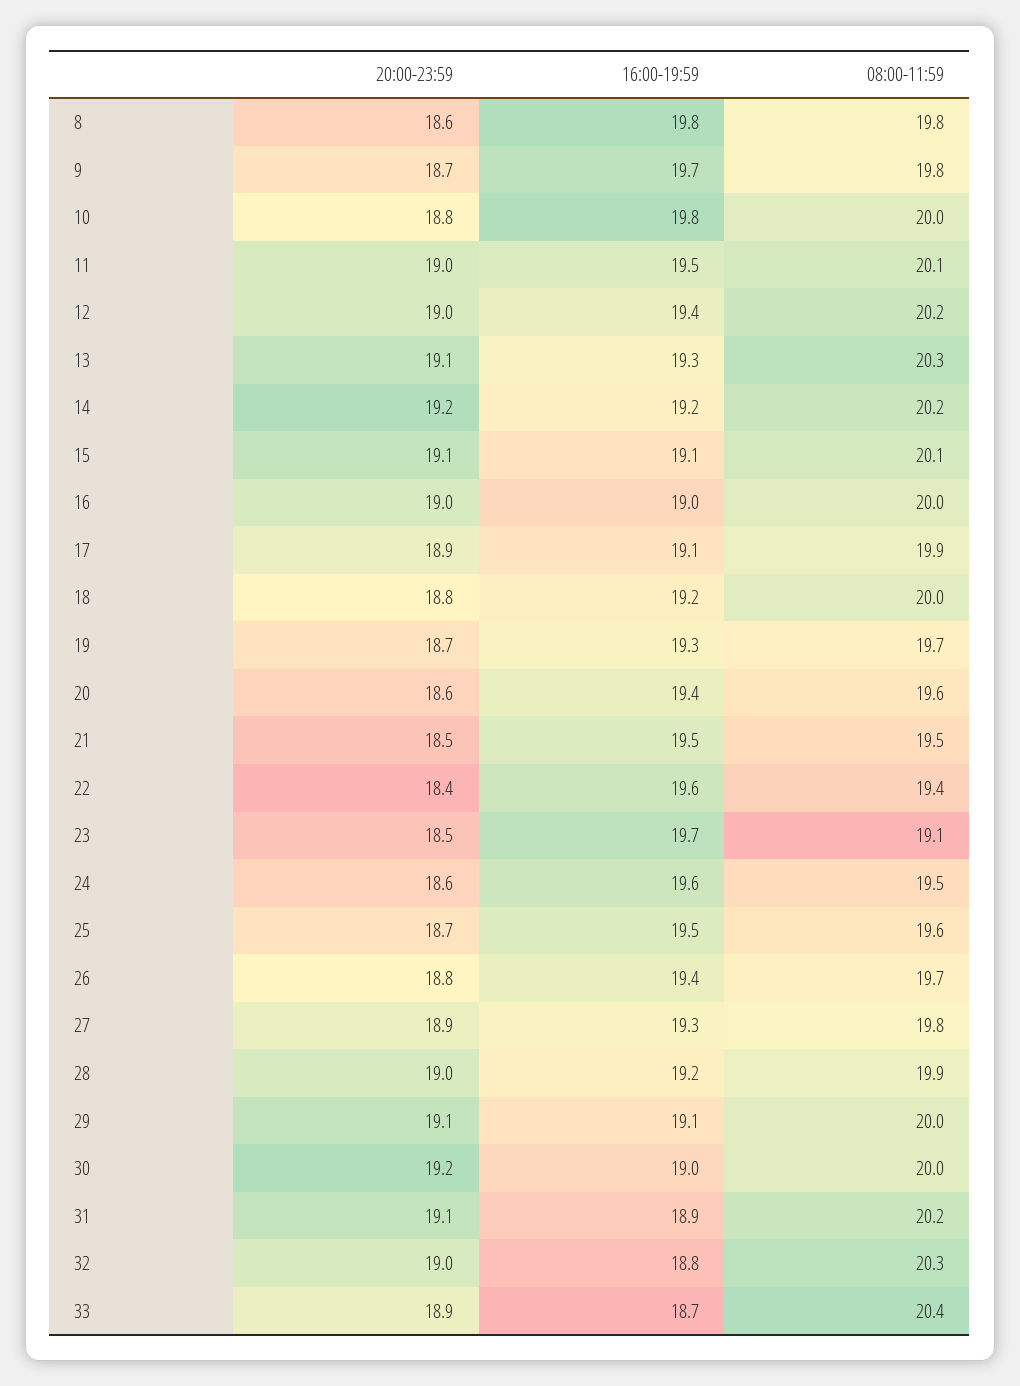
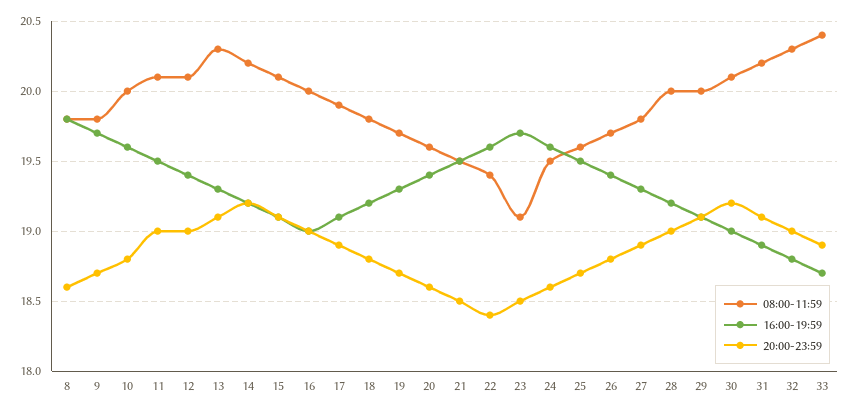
16:00-19:59, 10: 19.8 -> 19.6
08:00-11:59, 12: 20.2 -> 20.1
08:00-11:59, 18: 20 -> 19.8
08:00-11:59, 28: 19.9 -> 20
08:00-11:59, 30: 20 -> 20.1

